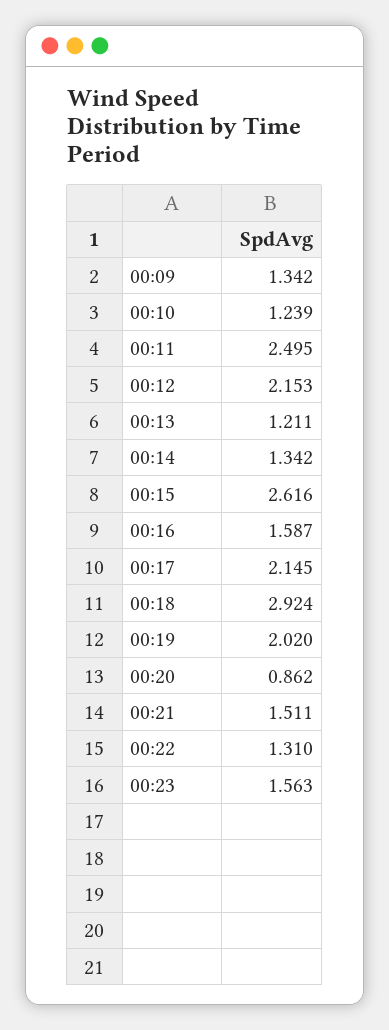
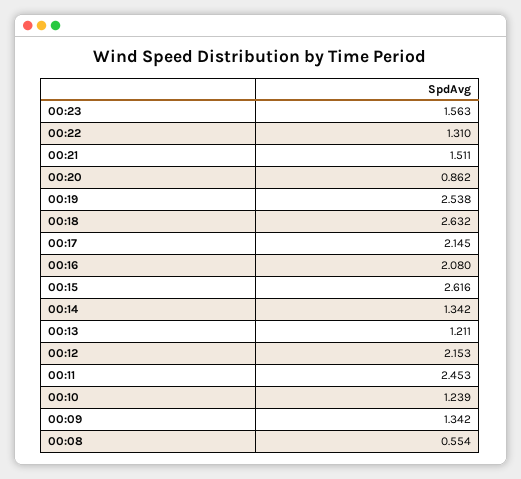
00:11: 2.495 -> 2.453
00:16: 1.587 -> 2.08
00:18: 2.924 -> 2.632
00:19: 2.02 -> 2.538
00:08: none -> 0.554

